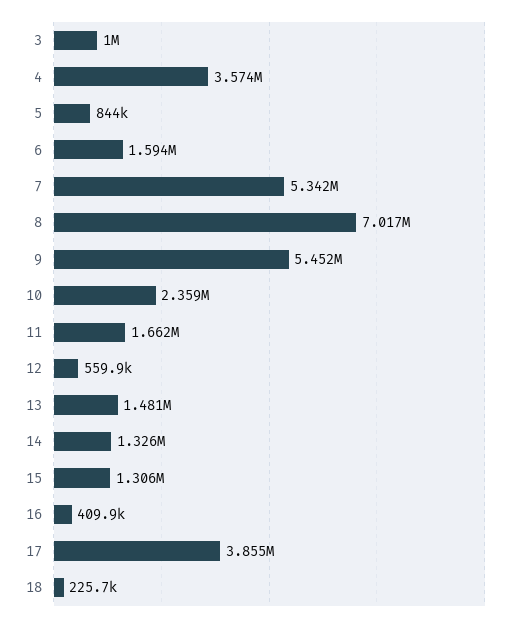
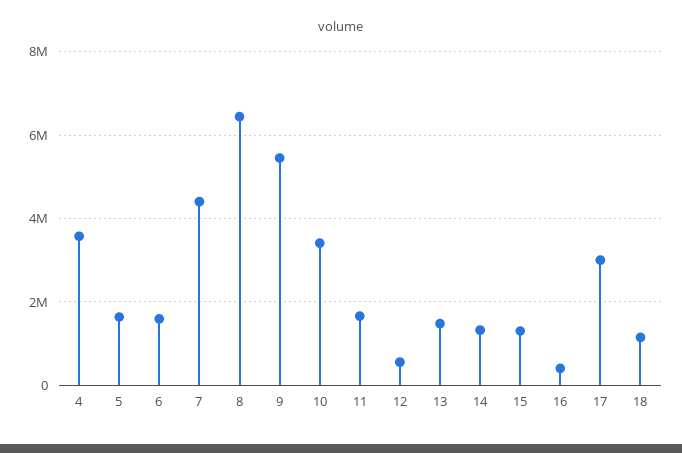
3: 1000000 -> none
5: 844000 -> 1600000
7: 5342000 -> 4400000
8: 7017000 -> 6400000
10: 2359000 -> 3400000
17: 3855000 -> 3000000
18: 225700 -> 1200000

